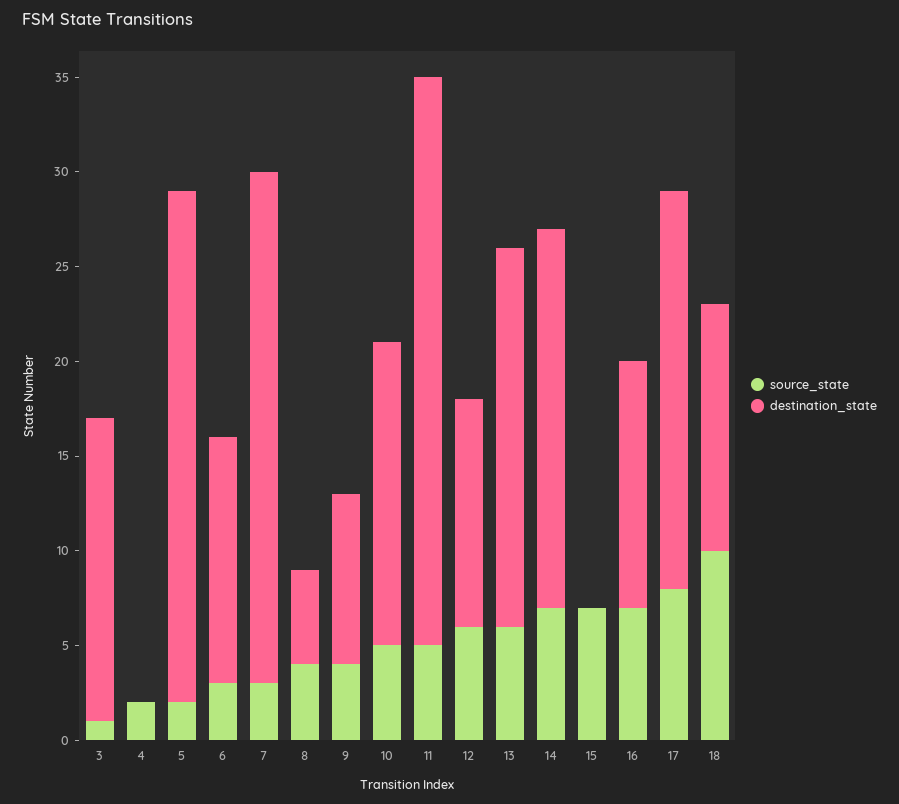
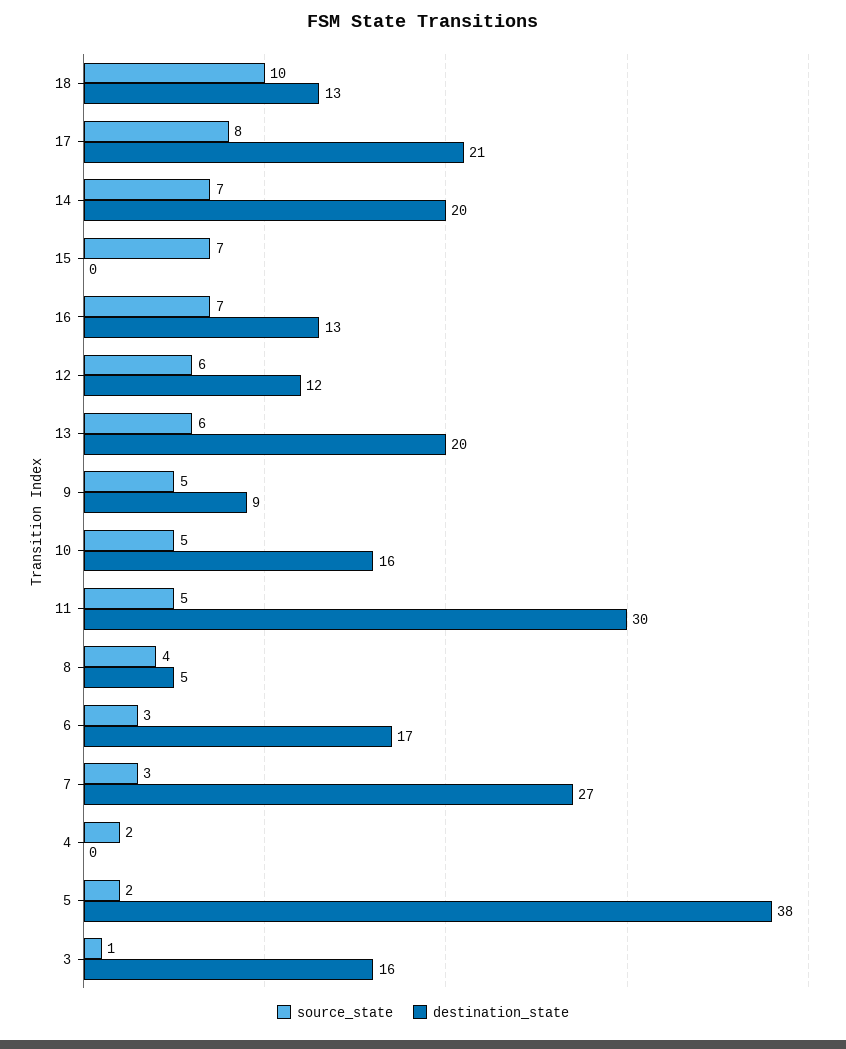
destination_state, 5: 27 -> 38
destination_state, 6: 13 -> 17
source_state, 9: 4 -> 5

